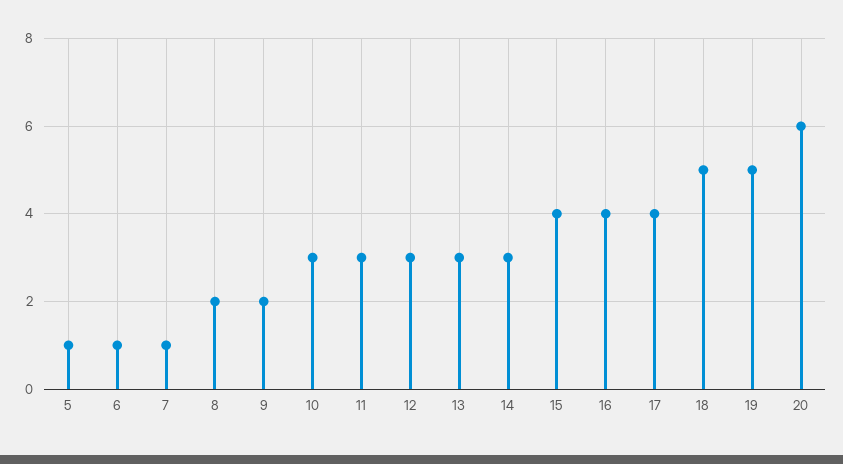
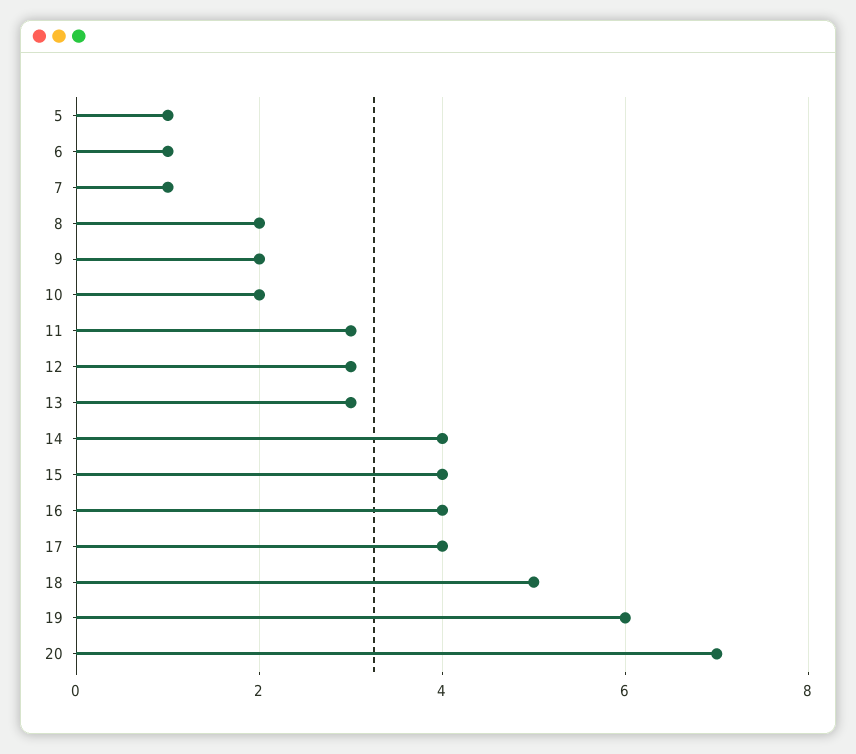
10: 3 -> 2
14: 3 -> 4
19: 5 -> 6
20: 6 -> 7

